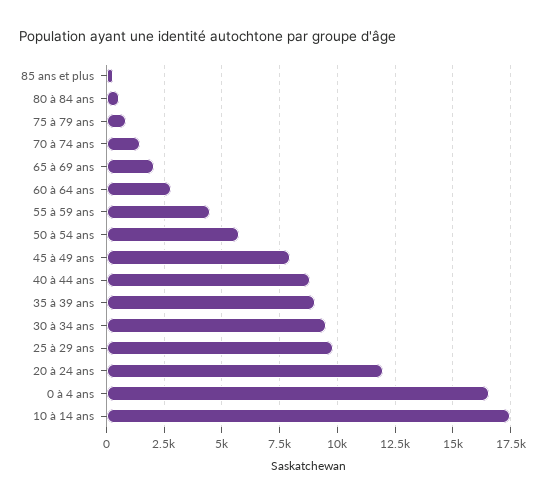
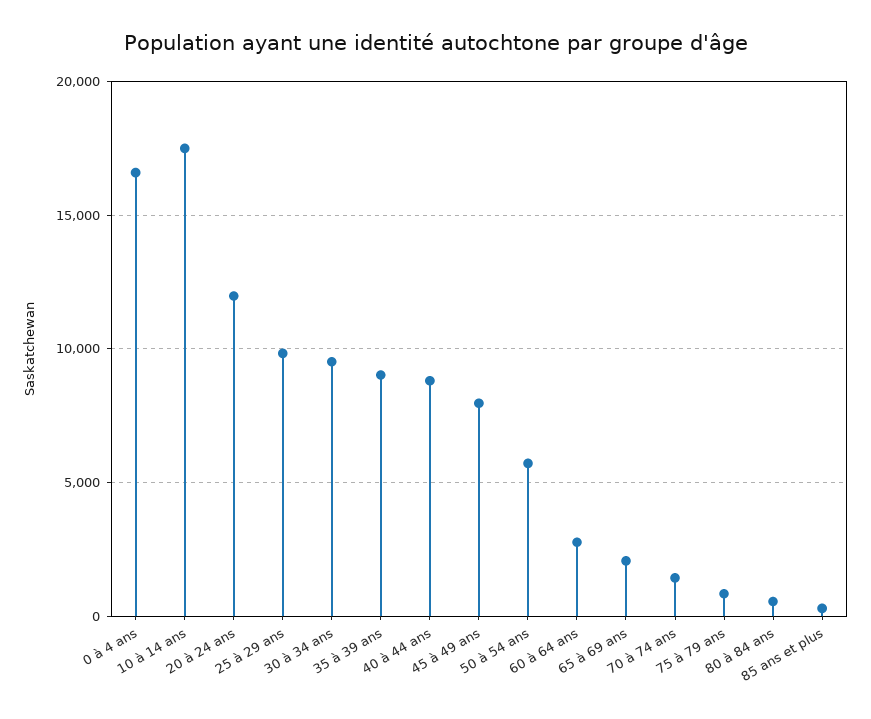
55 à 59 ans: 4500 -> none

